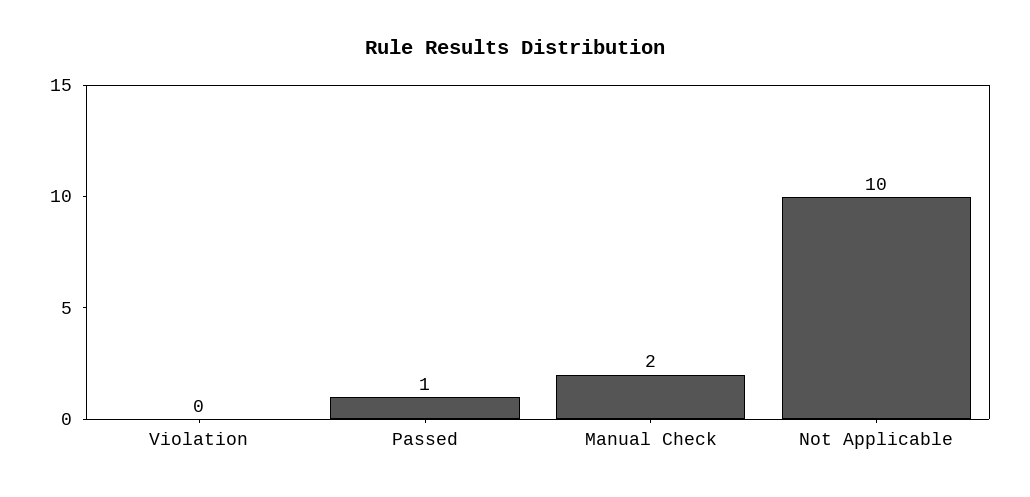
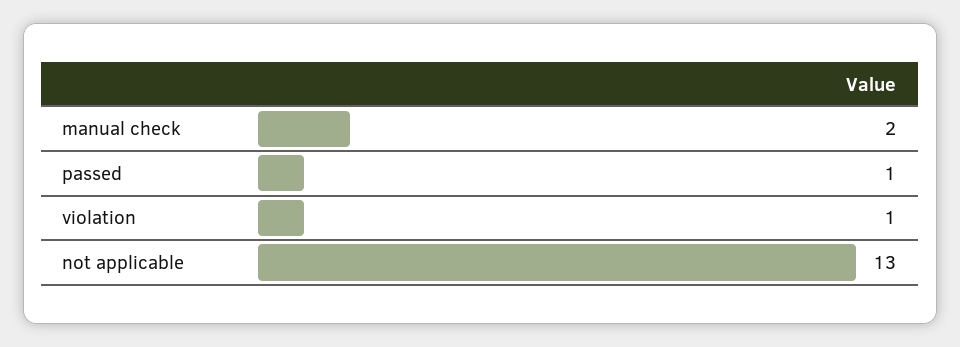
Violation: 0 -> 1
Not Applicable: 10 -> 13

